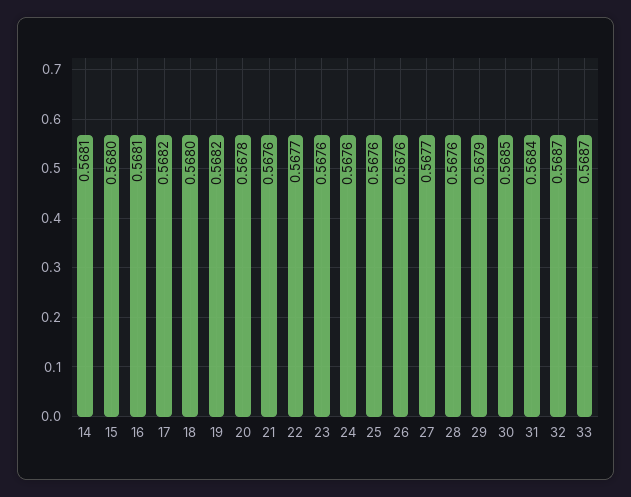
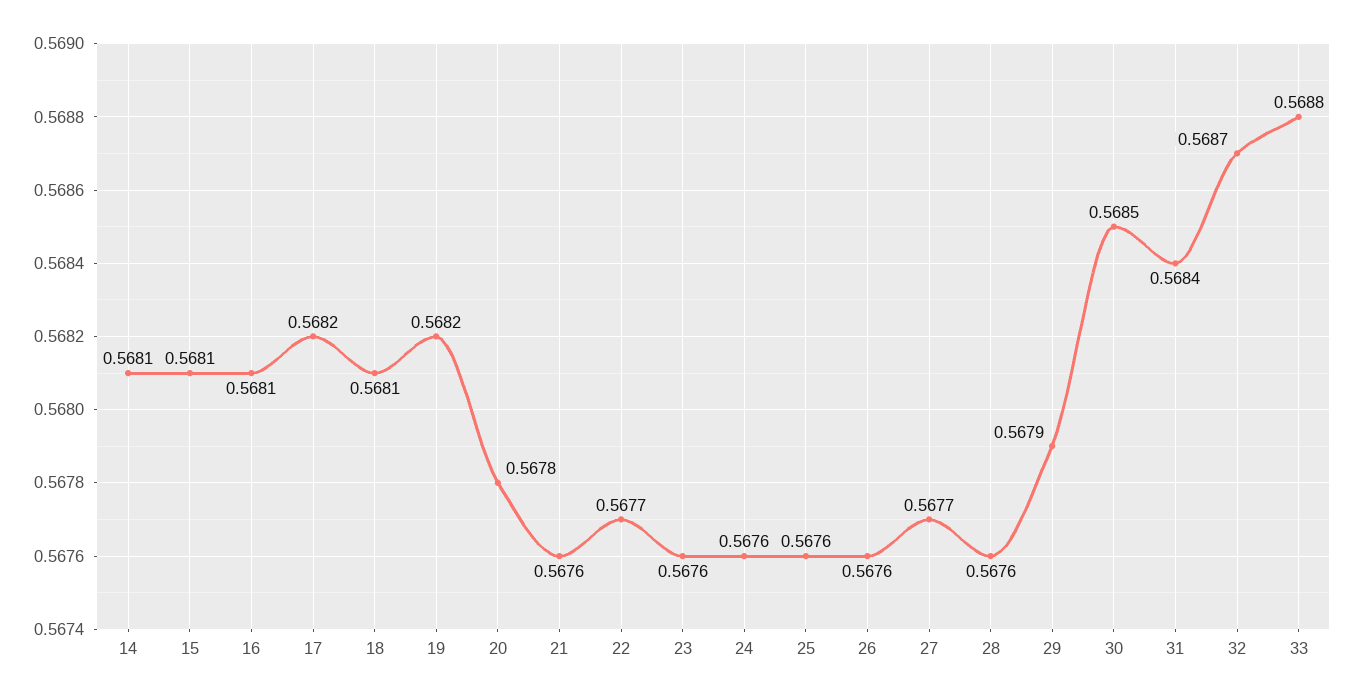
15: 0.568 -> 0.5681
18: 0.568 -> 0.5681
33: 0.5687 -> 0.5688

